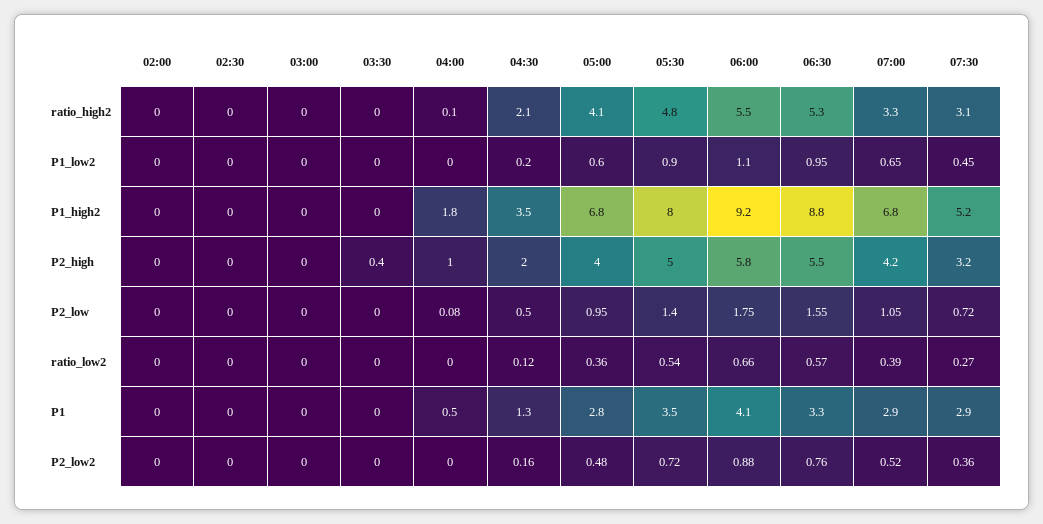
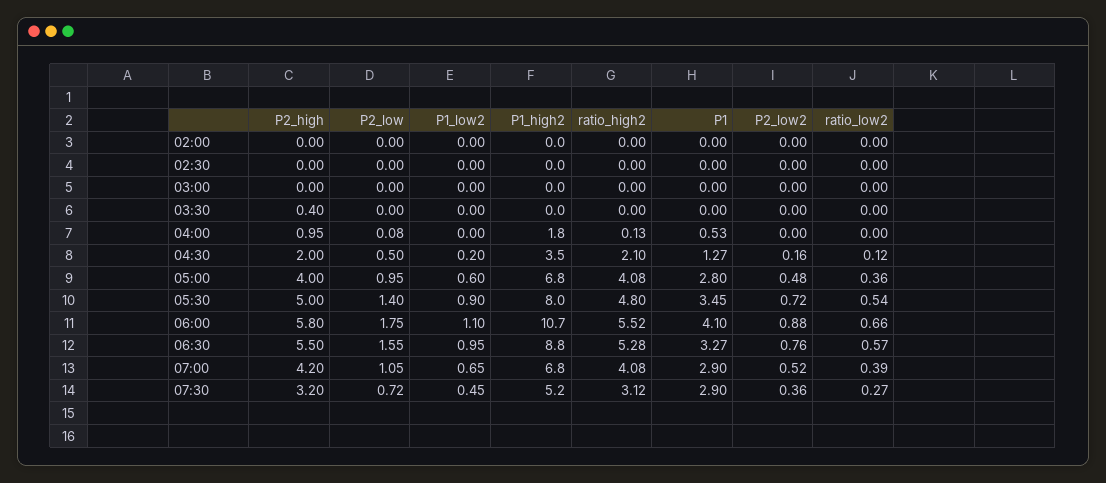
07:00, ratio_high2: 3.3 -> 4.08
06:00, P1_high2: 9.2 -> 10.7

